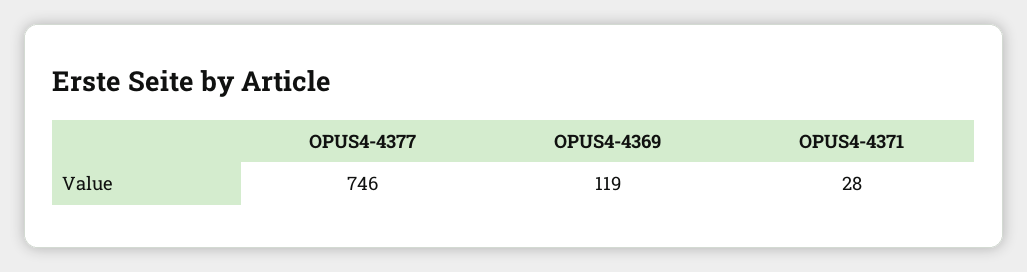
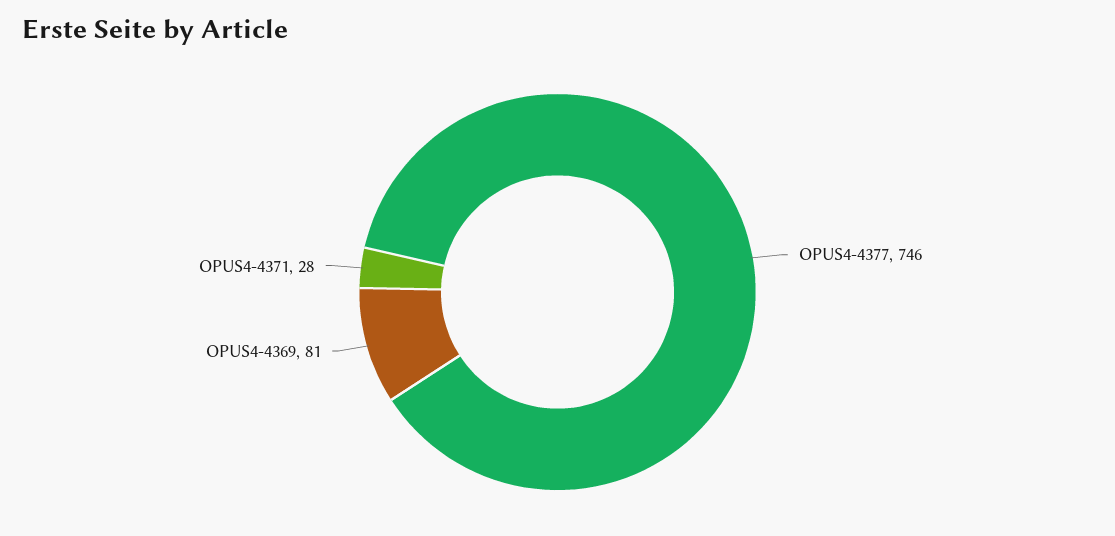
OPUS4-4369: 119 -> 81

